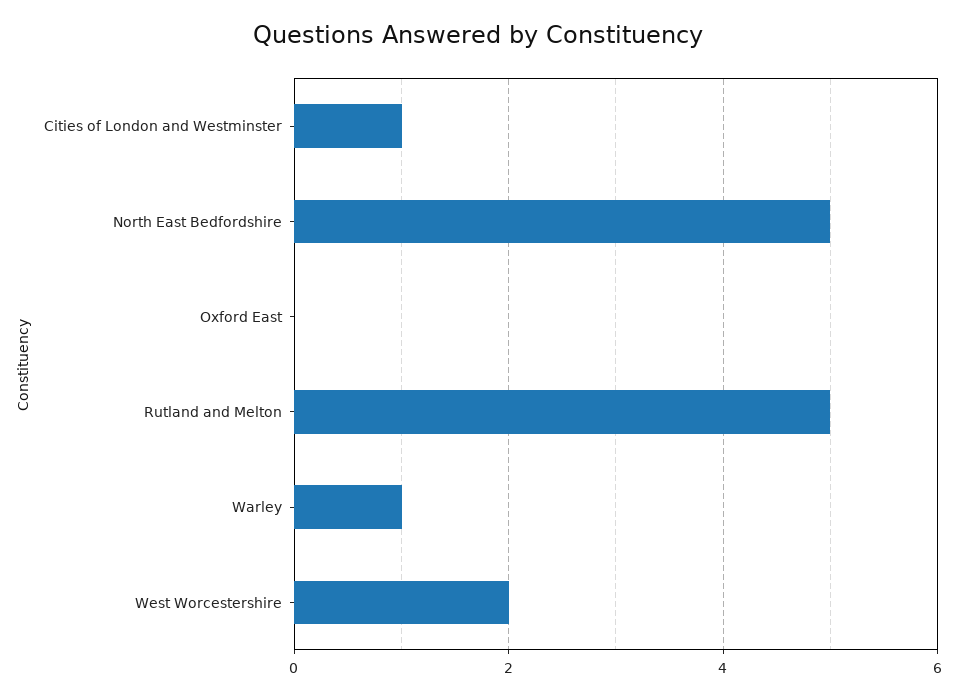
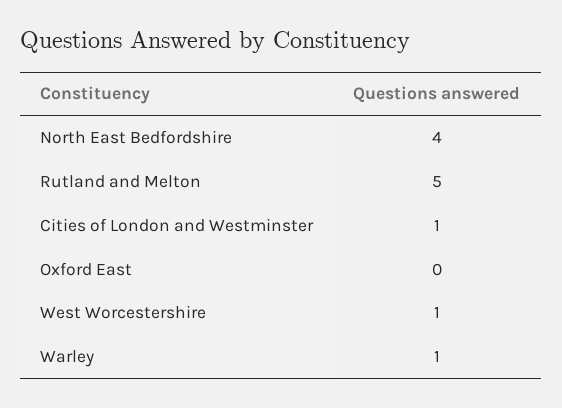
North East Bedfordshire: 5 -> 4
West Worcestershire: 2 -> 1

